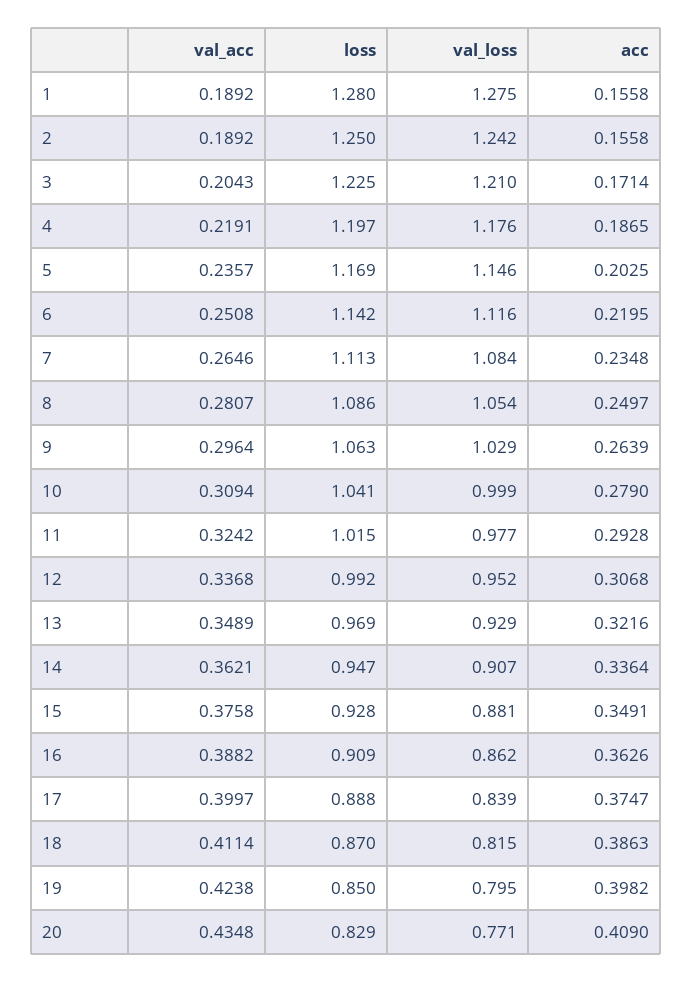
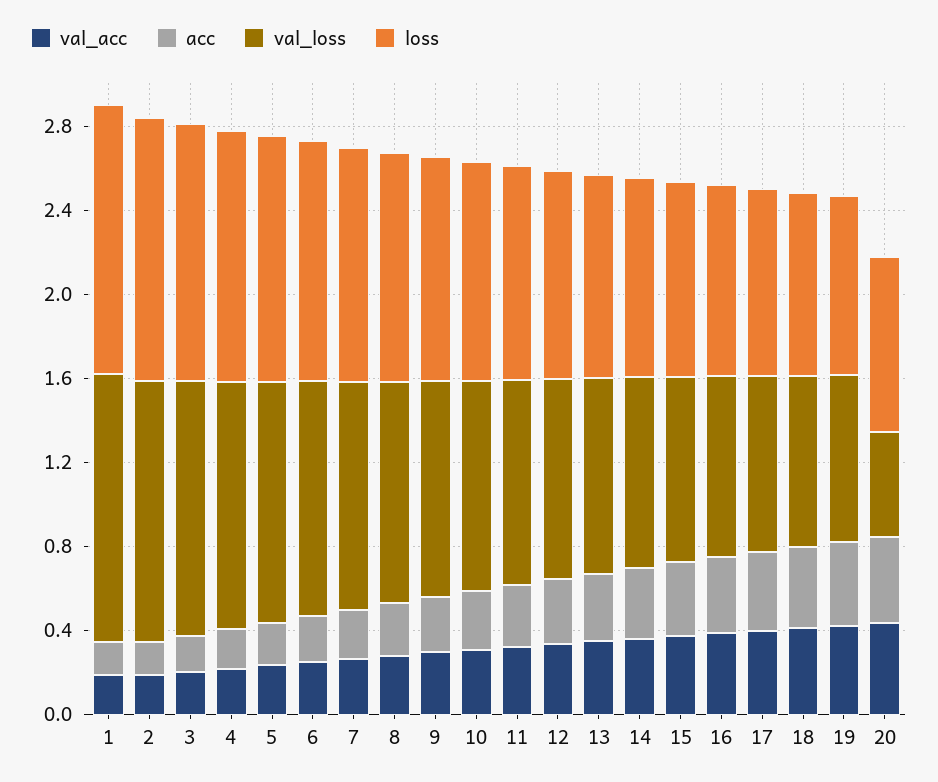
val_loss, 20: 0.771 -> 0.5

